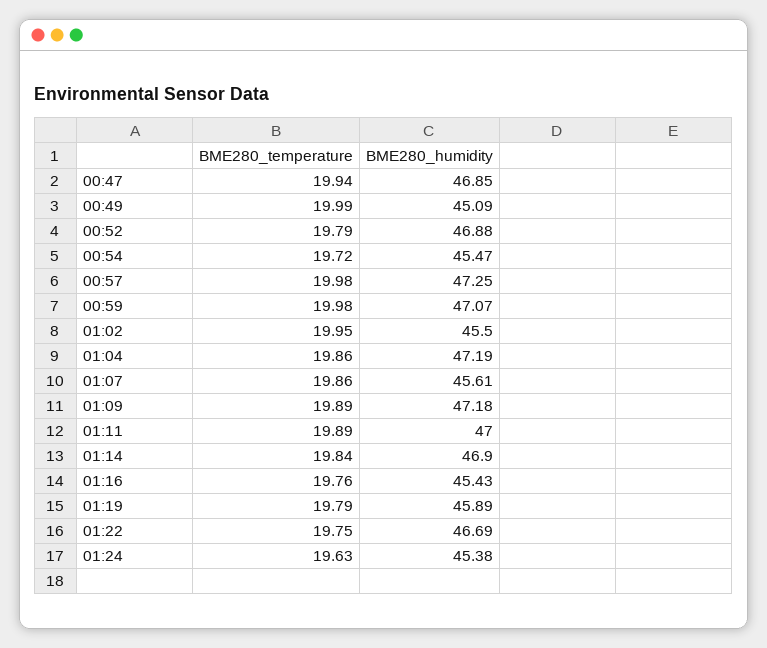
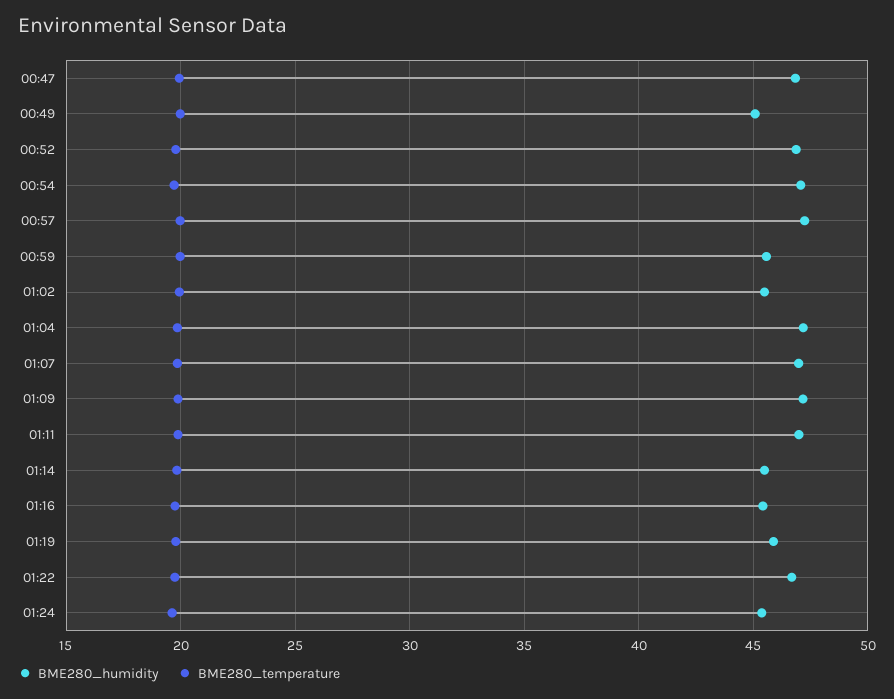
BME280_humidity, 00:54: 45.47 -> 47
BME280_humidity, 00:59: 47.07 -> 45.5
BME280_humidity, 01:07: 45.61 -> 47
BME280_humidity, 01:14: 46.9 -> 45.5

